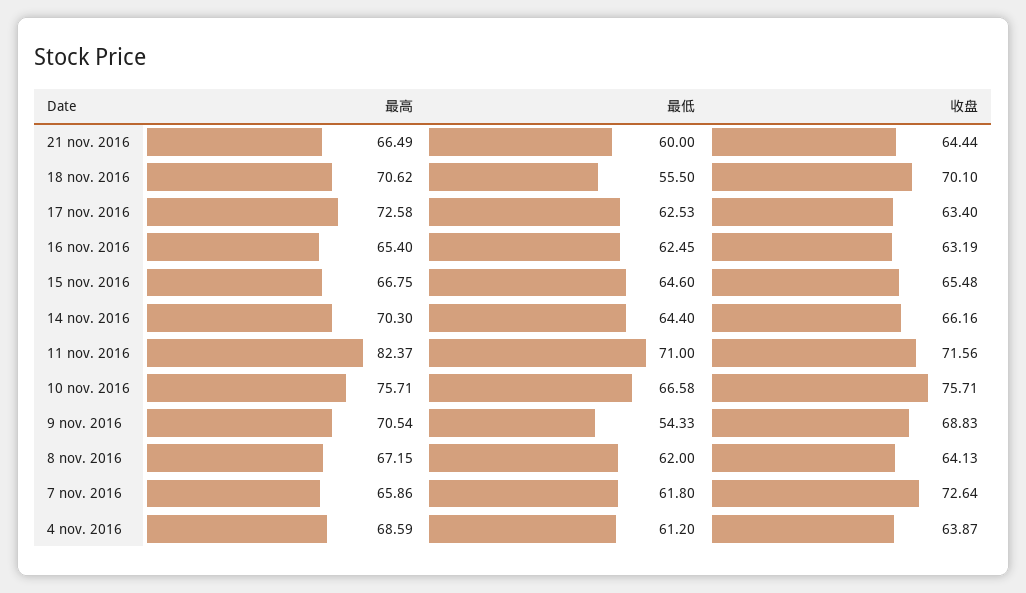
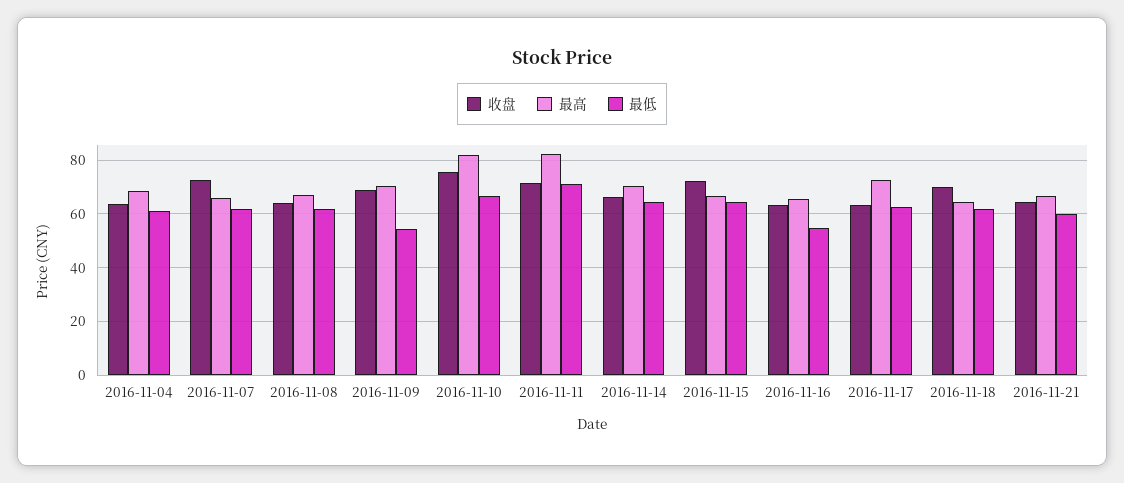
最高, 18 nov. 2016: 70.62 -> 65
最低, 18 nov. 2016: 55.5 -> 62.5
最低, 16 nov. 2016: 62.45 -> 55
收盘, 15 nov. 2016: 65.48 -> 72.5
最高, 10 nov. 2016: 75.71 -> 82.5

